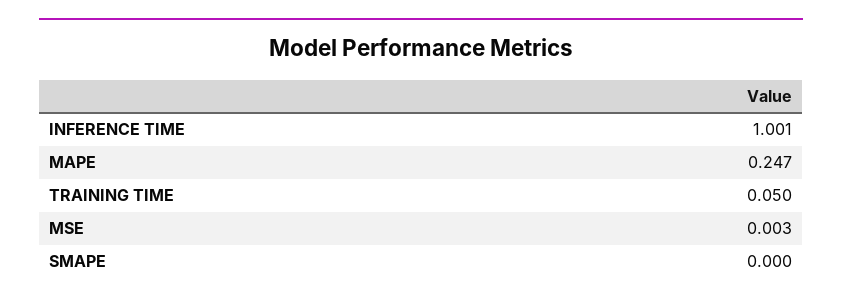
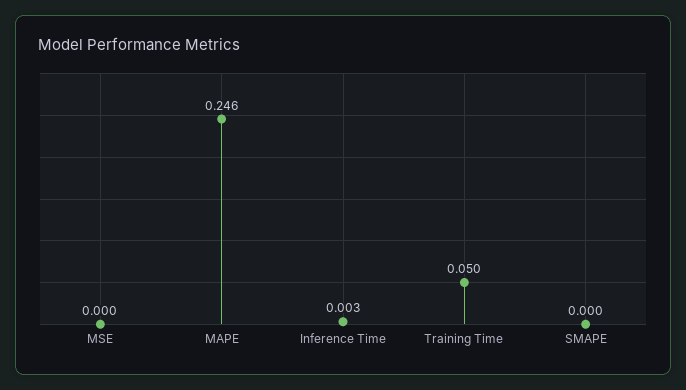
INFERENCE TIME: 1.001 -> 0.003
MAPE: 0.247 -> 0.246
MSE: 0.003 -> 0

